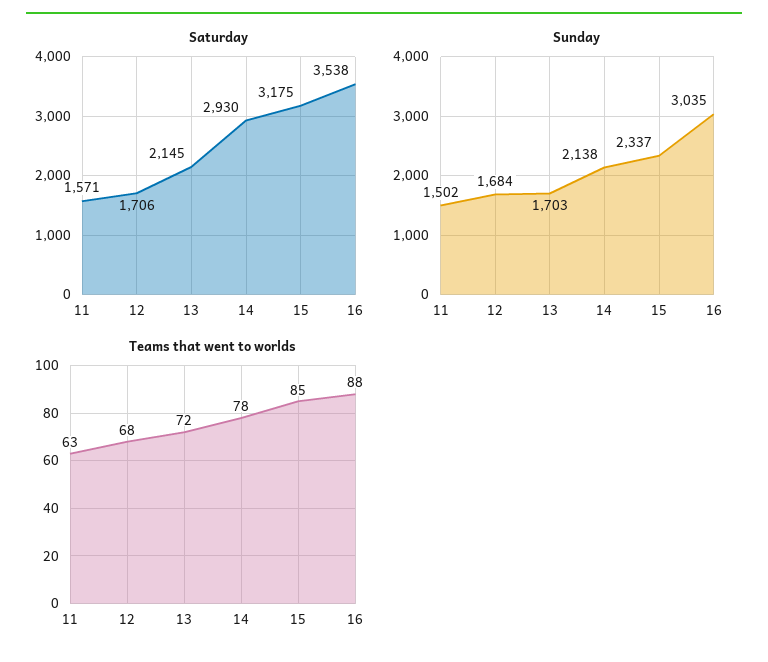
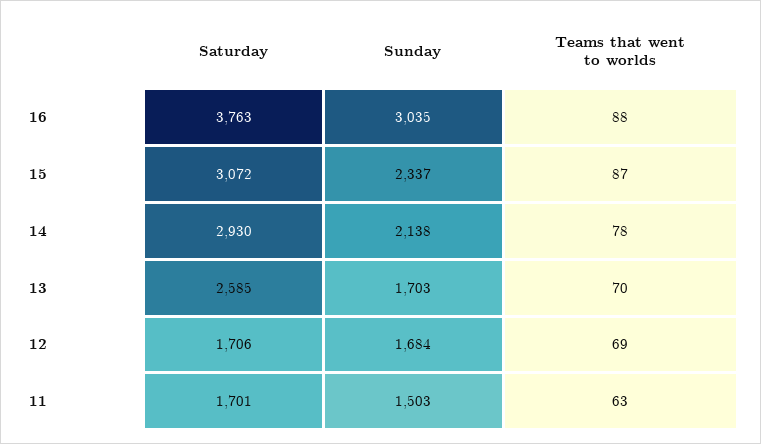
Saturday, 11: 1571 -> 1701
Saturday, 13: 2145 -> 2585
Saturday, 15: 3175 -> 3072
Saturday, 16: 3538 -> 3763
Sunday, 11: 1502 -> 1503
Teams that went to worlds, 12: 68 -> 69
Teams that went to worlds, 13: 72 -> 70
Teams that went to worlds, 15: 85 -> 87

